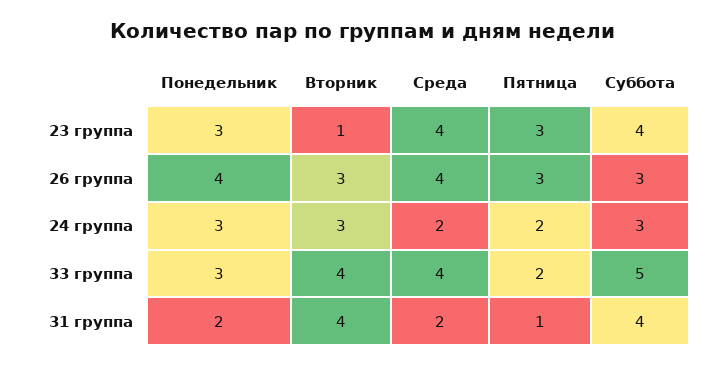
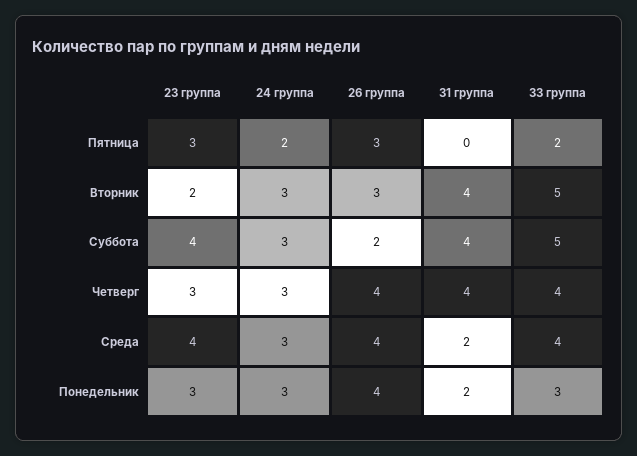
Вторник, 23 группа: 1 -> 2
Суббота, 26 группа: 3 -> 2
Среда, 24 группа: 2 -> 3
Вторник, 33 группа: 4 -> 5
Пятница, 31 группа: 1 -> 0
Четверг, 23 группа: none -> 3
Четверг, 24 группа: none -> 3
Четверг, 26 группа: none -> 4
Четверг, 31 группа: none -> 4
Четверг, 33 группа: none -> 4

